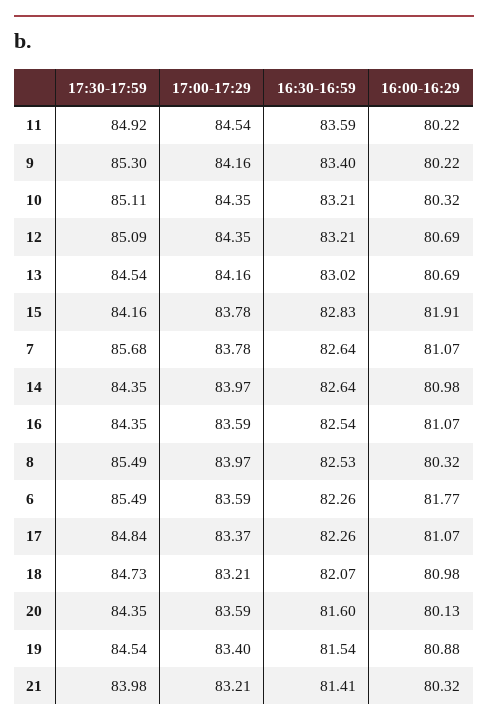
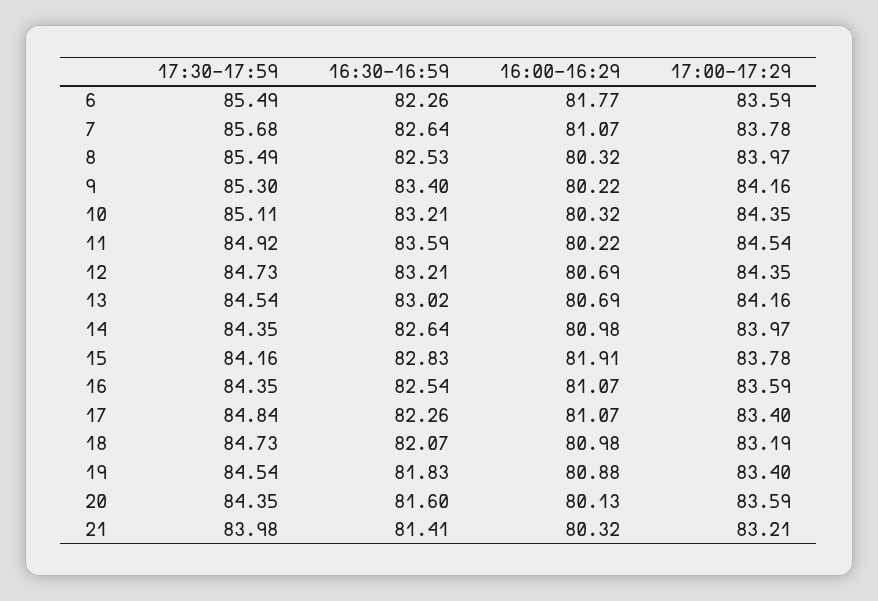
17:30-17:59, 12: 85.09 -> 84.73
17:00-17:29, 17: 83.37 -> 83.4
17:00-17:29, 18: 83.21 -> 83.19
16:30-16:59, 19: 81.54 -> 81.83

